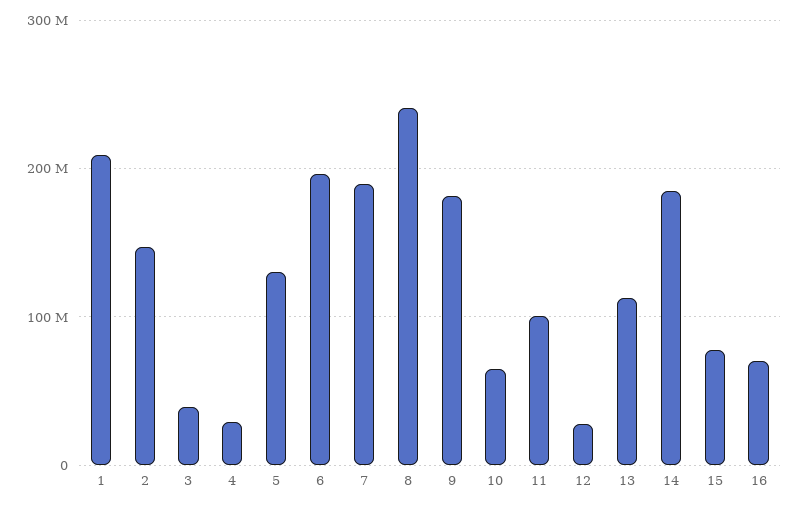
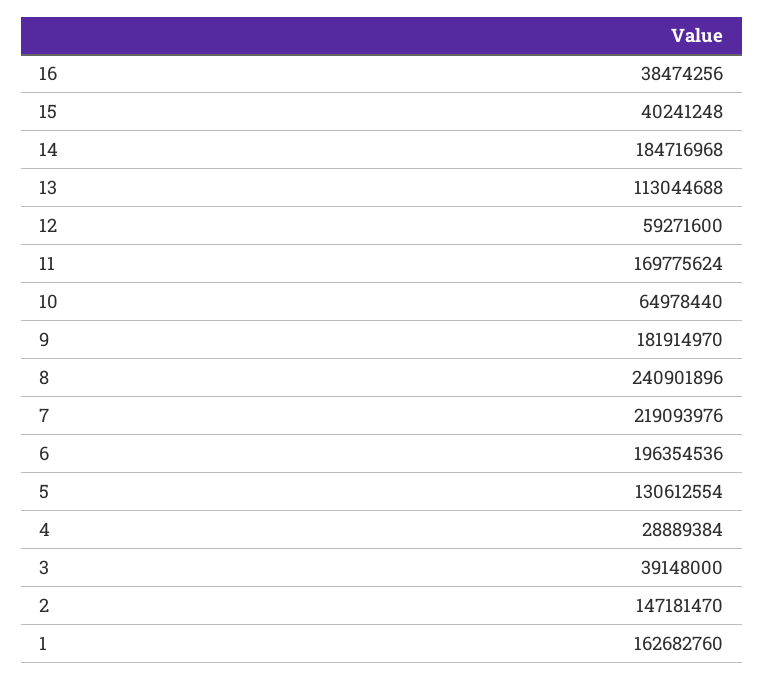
1: 210000000 -> 162682760
7: 190000000 -> 219093976
11: 100000000 -> 169775624
12: 30000000 -> 59271600
15: 80000000 -> 40241248
16: 70000000 -> 38474256

